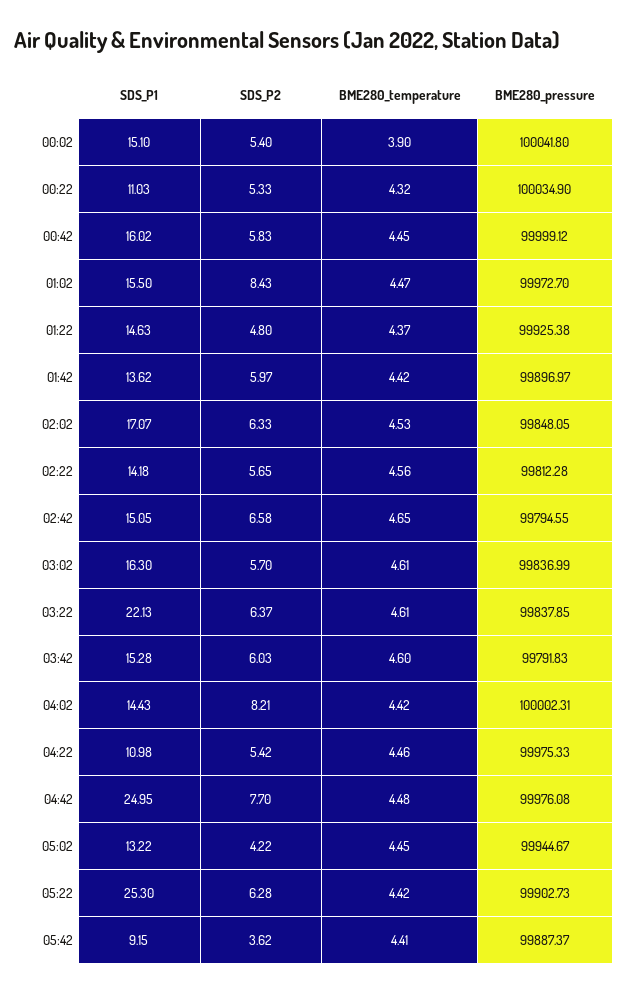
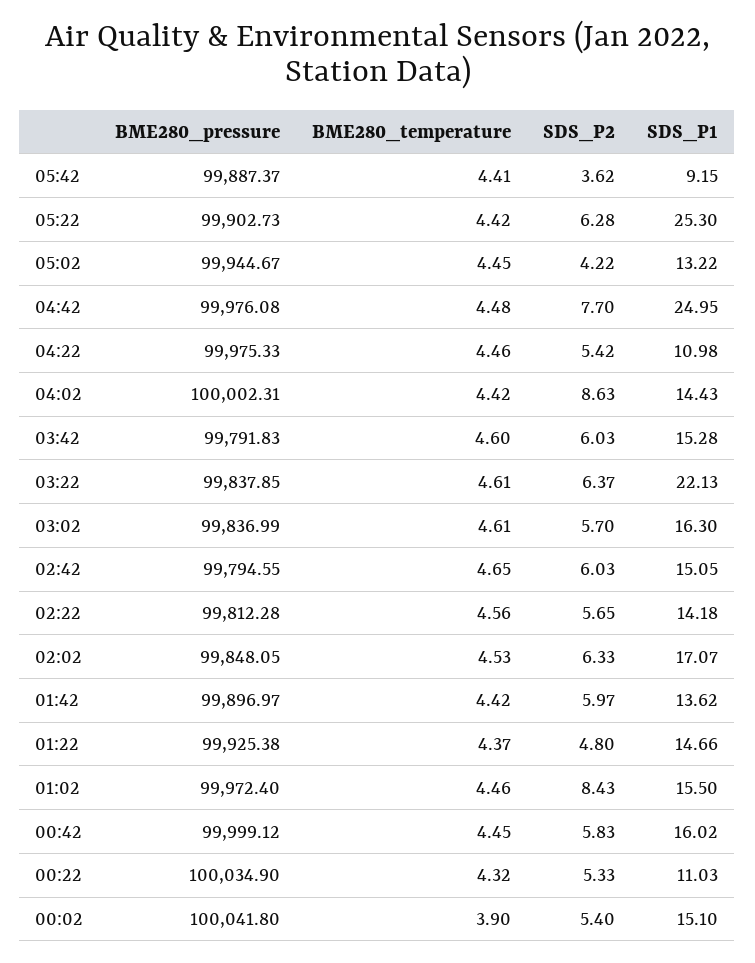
BME280_temperature, 01:02: 4.47 -> 4.46
BME280_pressure, 01:02: 99972.7 -> 99972.4
SDS_P1, 01:22: 14.63 -> 14.66
SDS_P2, 02:42: 6.58 -> 6.03
SDS_P2, 04:02: 8.21 -> 8.63

